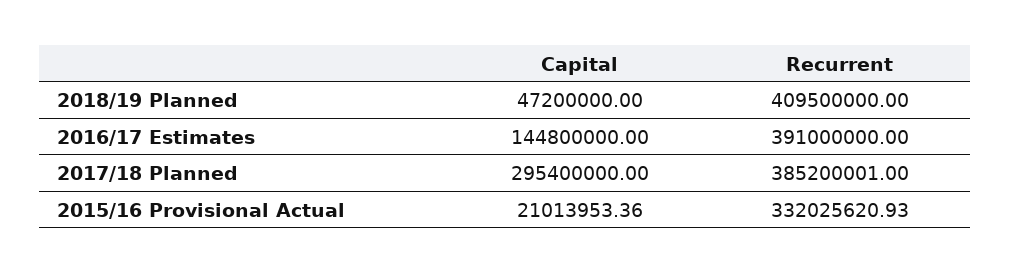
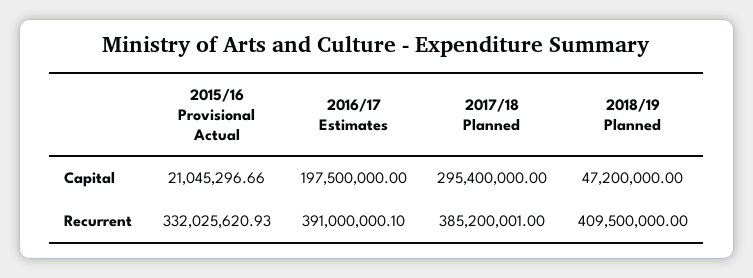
Capital, 2016/17 Estimates: 144800000 -> 197500000
Recurrent, 2016/17 Estimates: 391000000 -> 391000000.1
Capital, 2015/16 Provisional Actual: 21013953.36 -> 21045296.66

